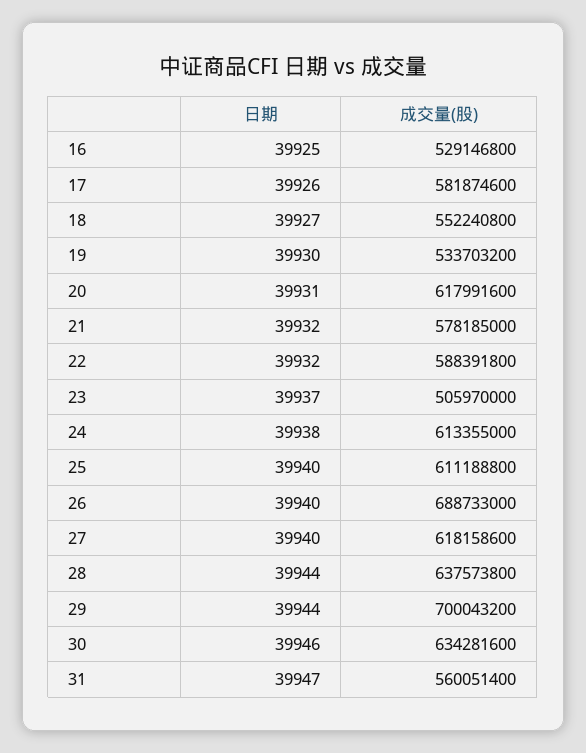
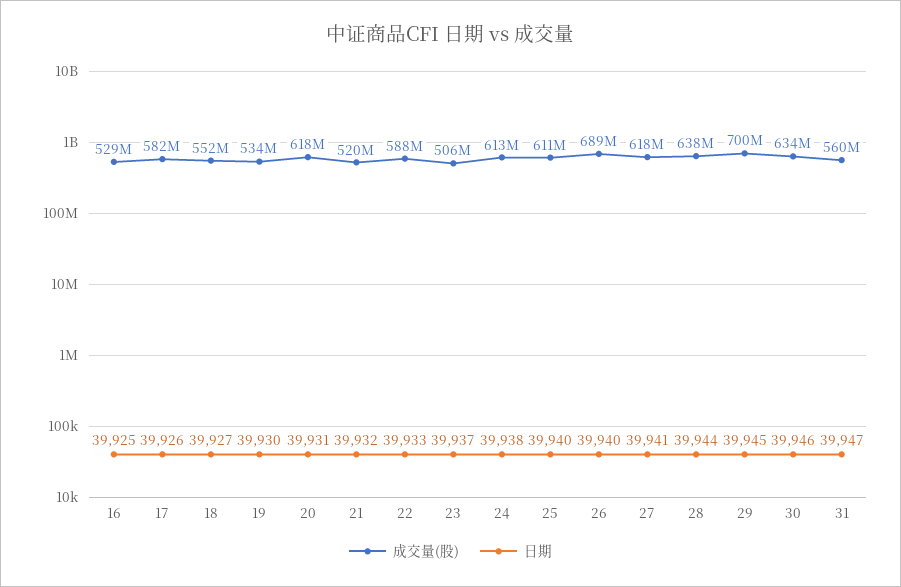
成交量(股), 21: 578185000 -> 520000000
日期, 22: 39932 -> 39933
日期, 27: 39940 -> 39941
日期, 29: 39944 -> 39945

